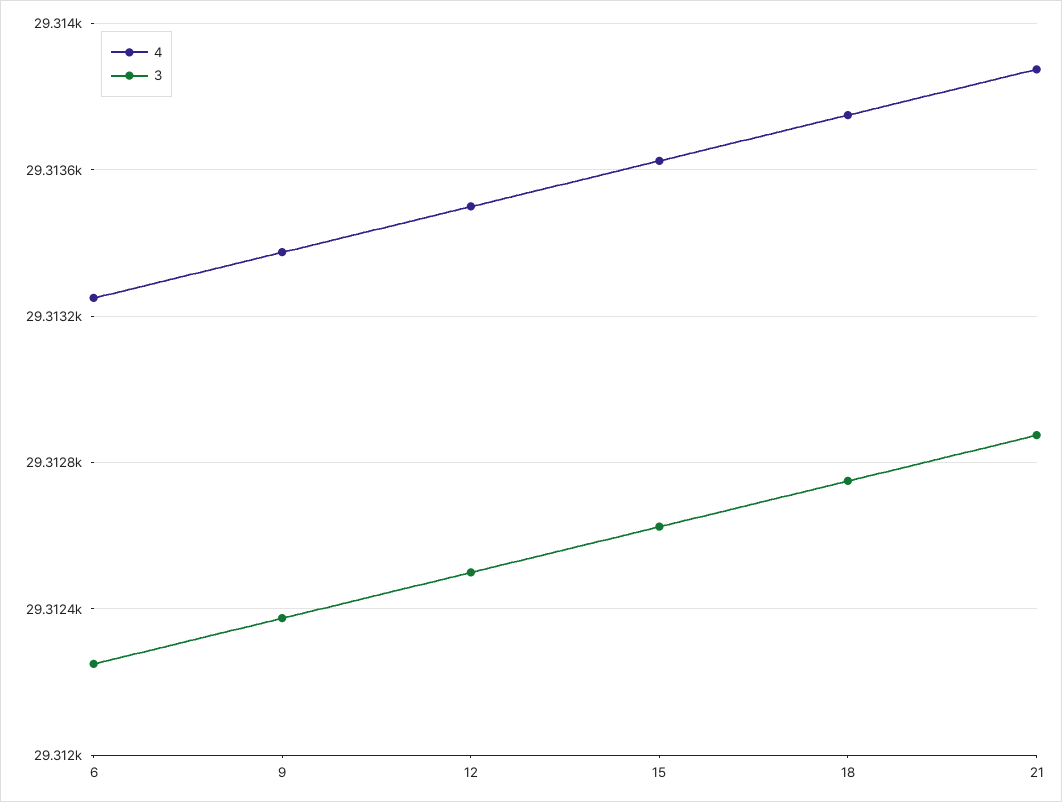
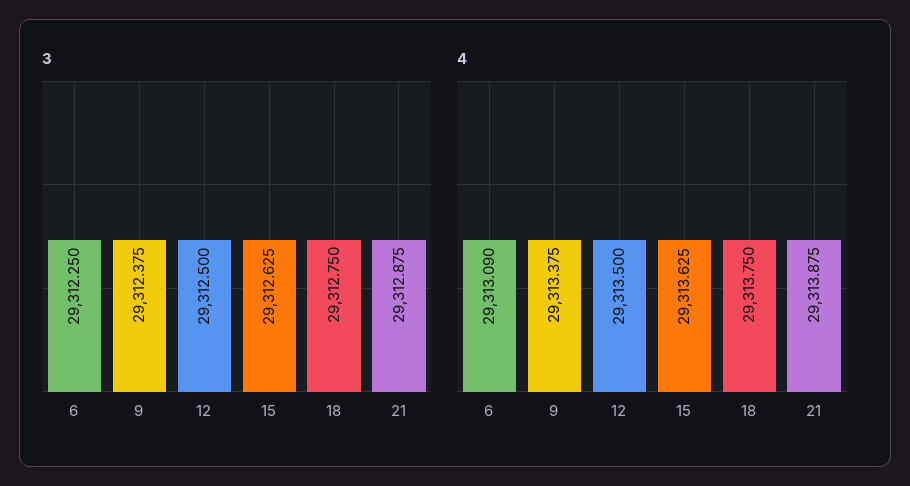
4, 6: 29313.25 -> 29313.09

